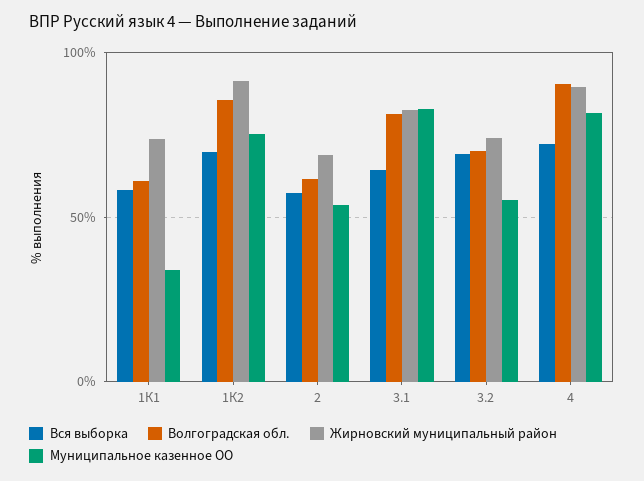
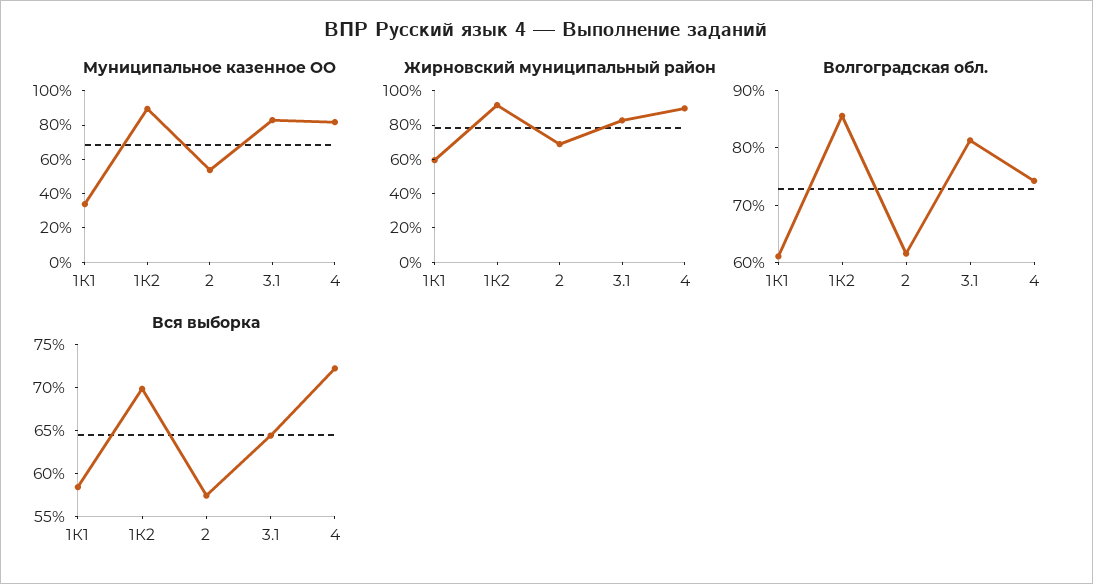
Жирновский муниципальный район, 1К1: 75 -> 60
Муниципальное казенное ОО, 1К2: 75 -> 90
Вся выборка, 3.2: 70 -> none
Волгоградская обл., 3.2: 70 -> none
Жирновский муниципальный район, 3.2: 75 -> none
Муниципальное казенное ОО, 3.2: 55 -> none
Волгоградская обл., 4: 90 -> 74

